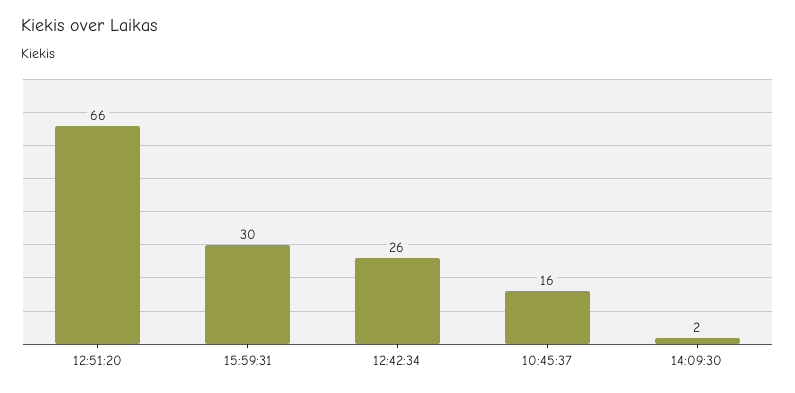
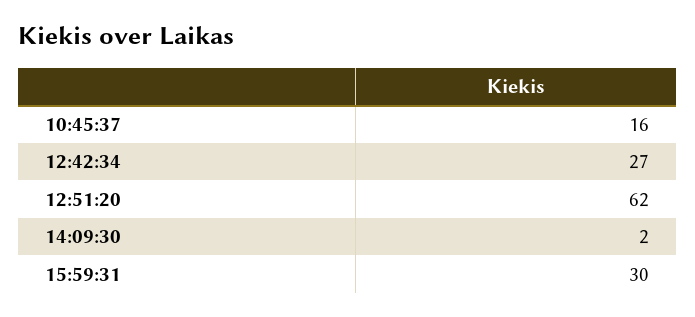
12:51:20: 66 -> 62
12:42:34: 26 -> 27

